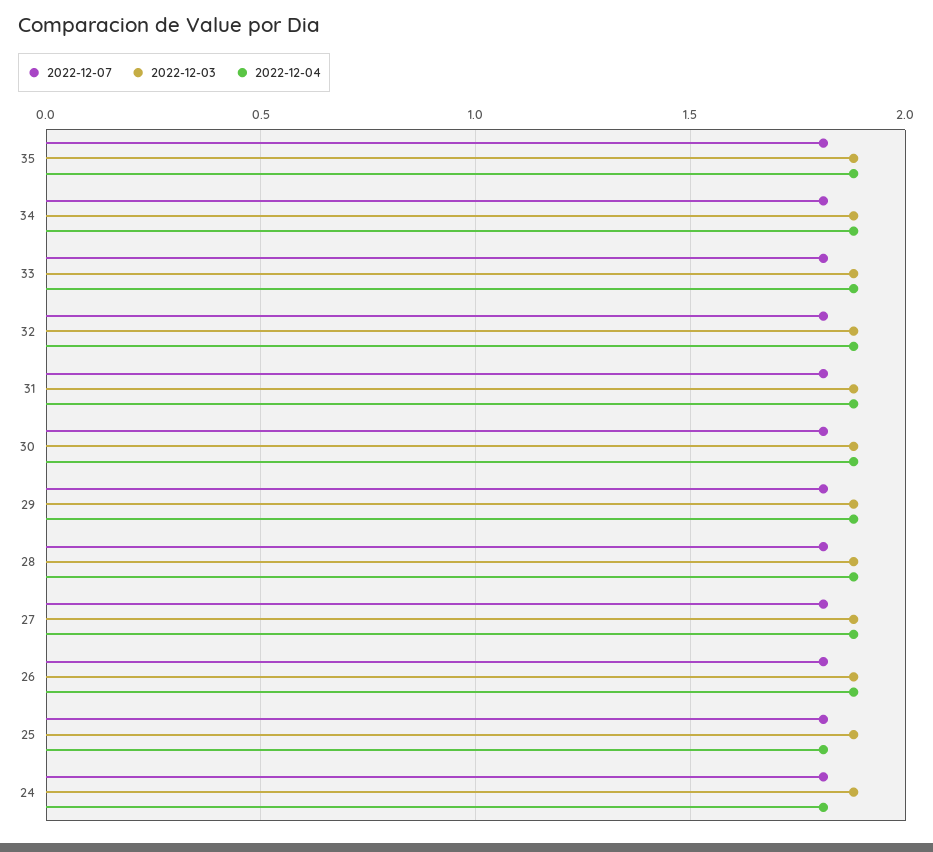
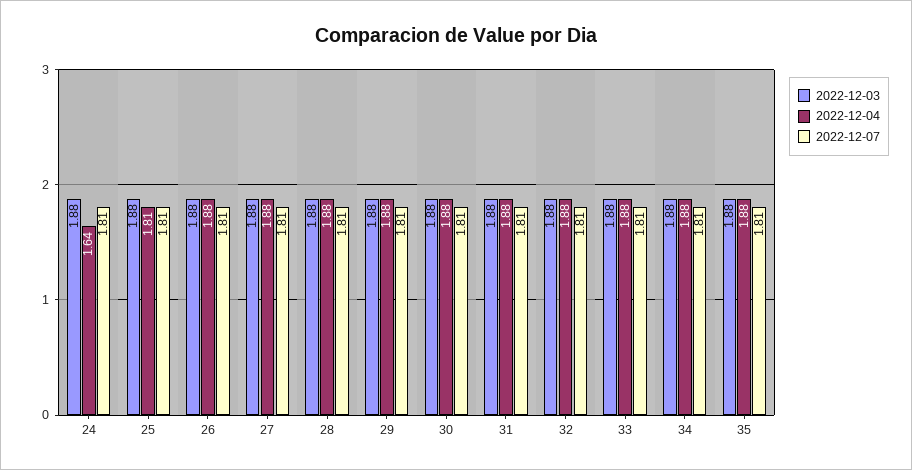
2022-12-04, 24: 1.8 -> 1.64

